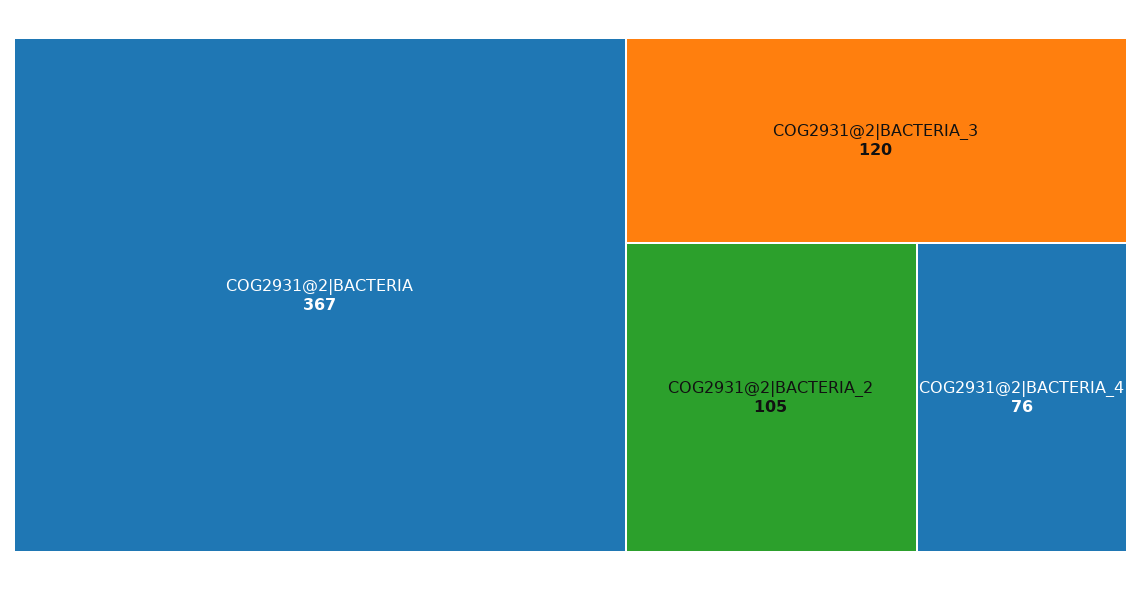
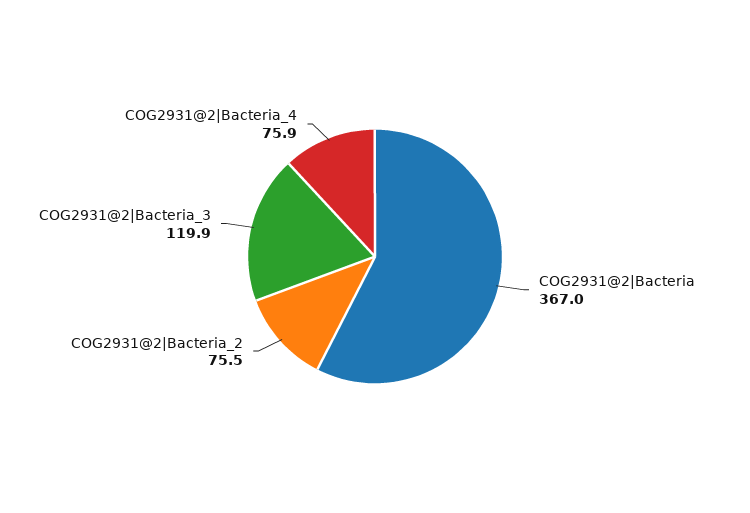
COG2931@2|BACTERIA_2: 105 -> 75.5

